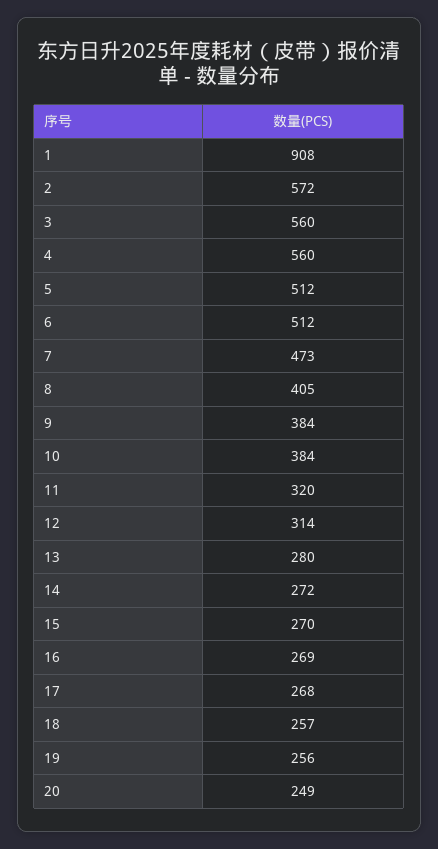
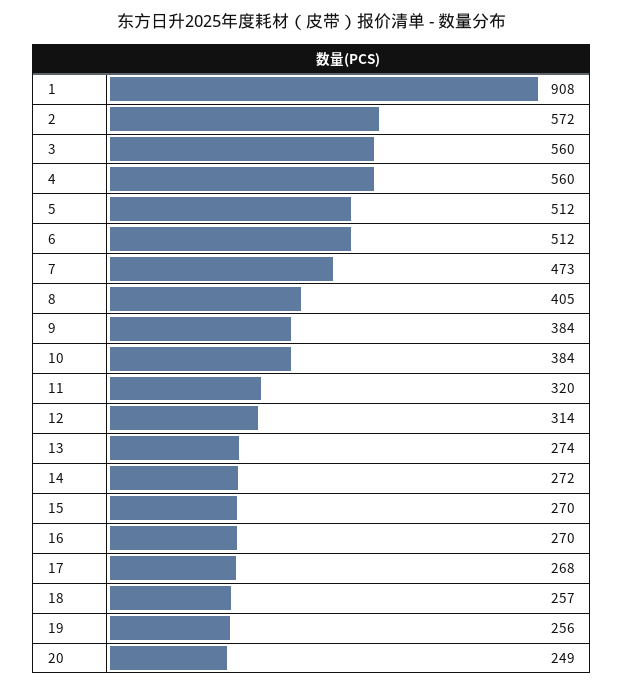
13: 280 -> 274
16: 269 -> 270

